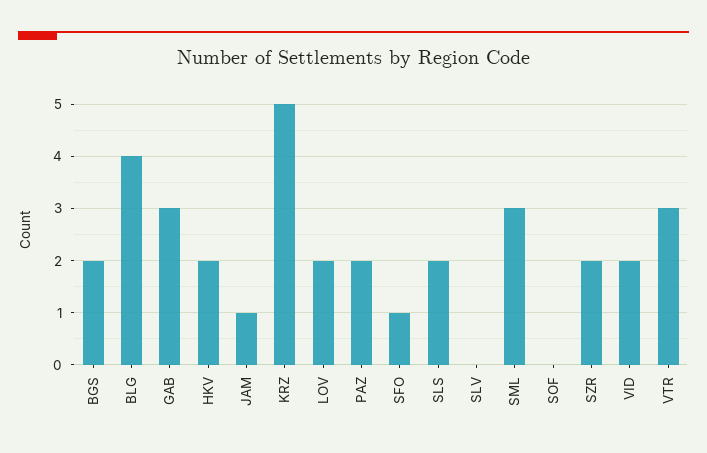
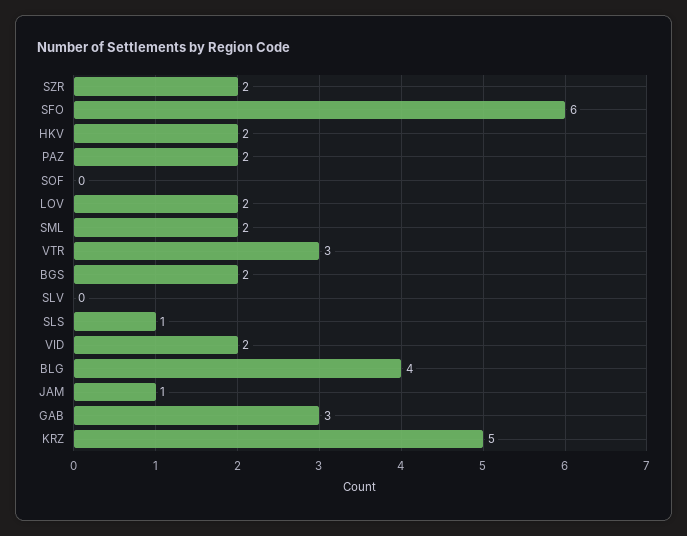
SFO: 1 -> 6
SLS: 2 -> 1
SML: 3 -> 2

